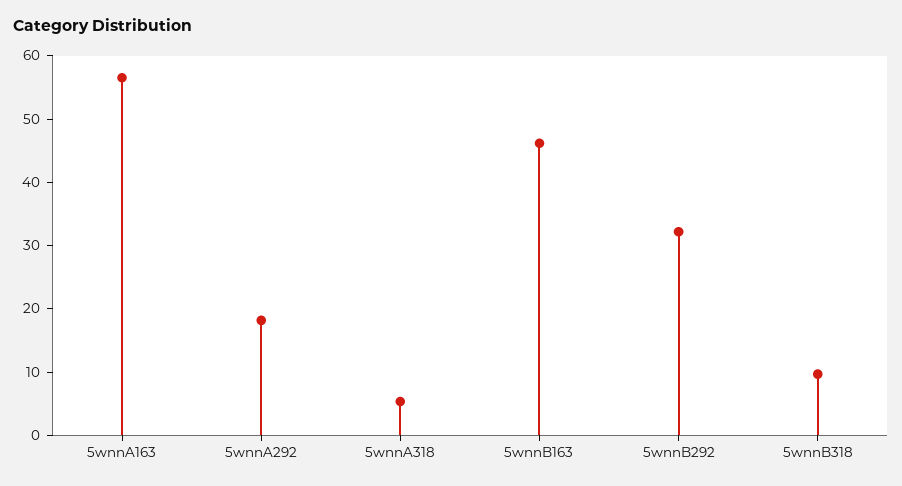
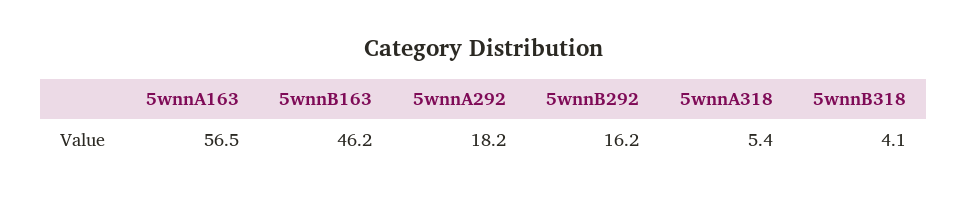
5wnnB292: 32 -> 16.2
5wnnB318: 10 -> 4.1

